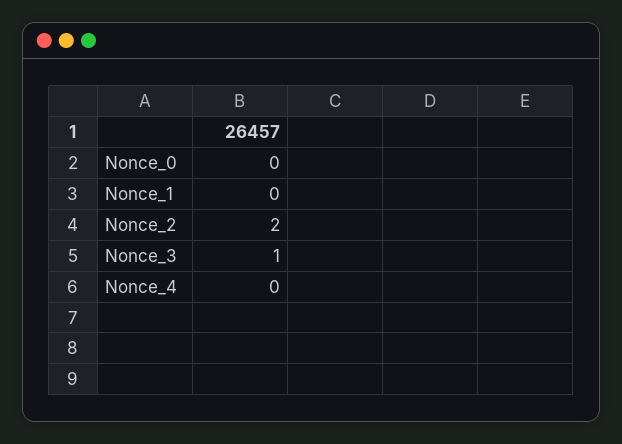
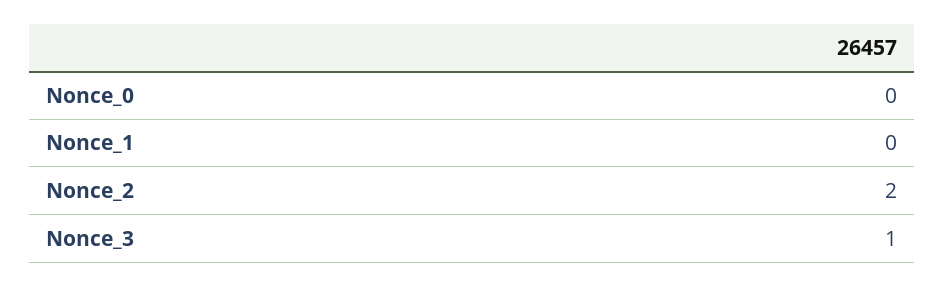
Nonce_4: 0 -> none

